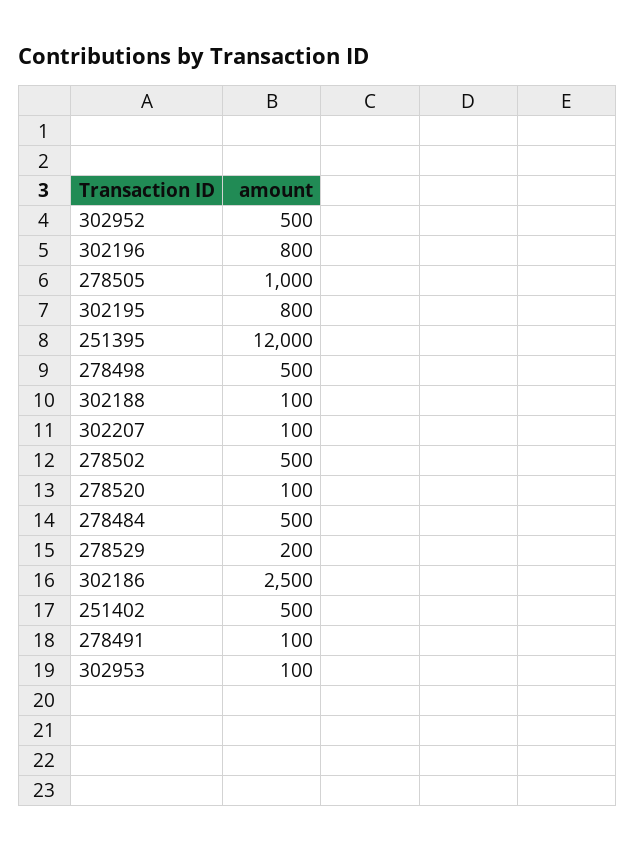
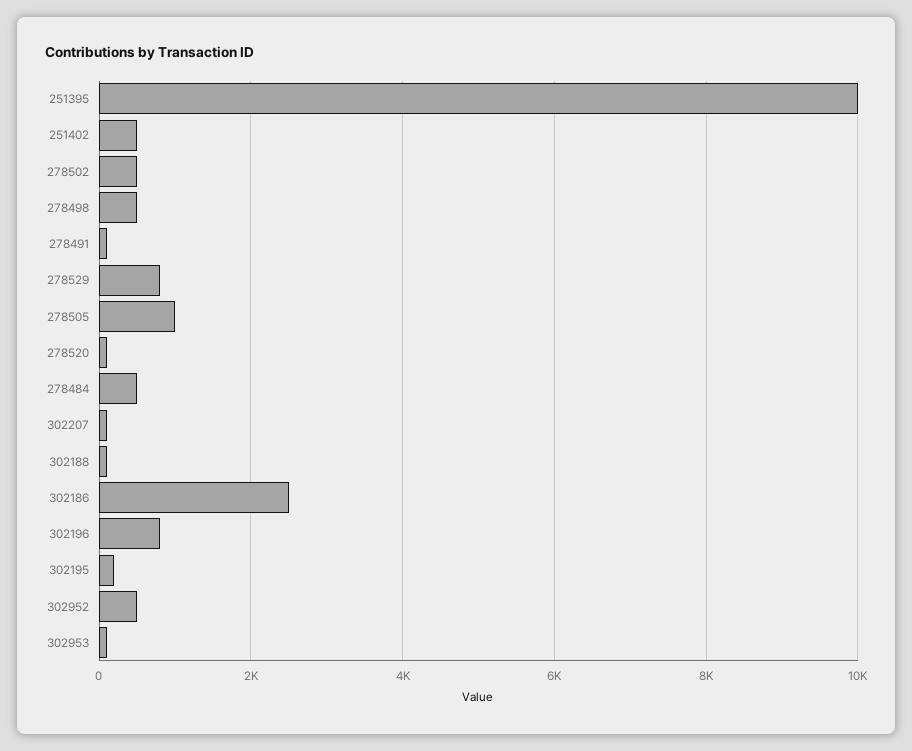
302195: 800 -> 200
251395: 12000 -> 10000
278529: 200 -> 800

